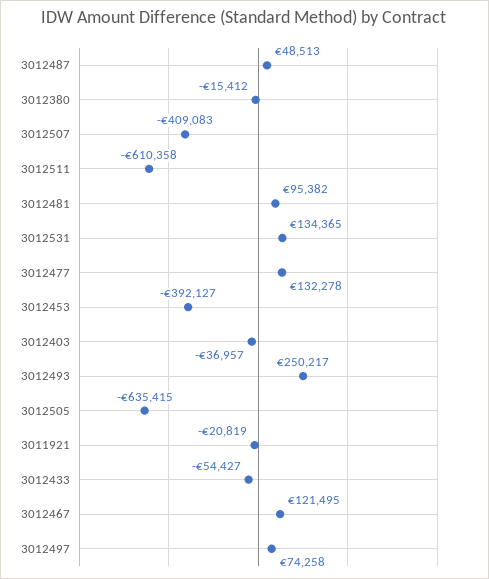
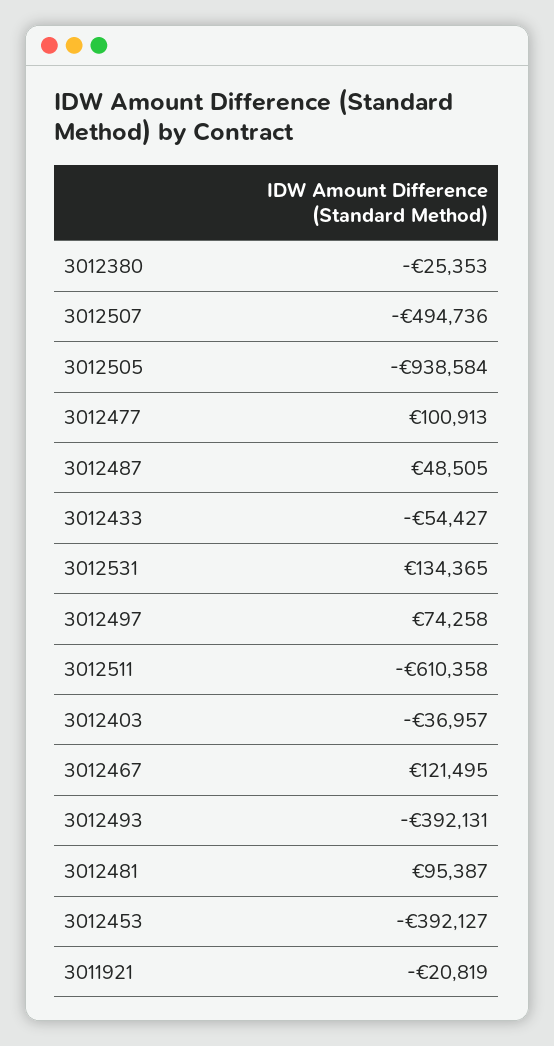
3012487: 48513 -> 48505
3012380: -15412 -> -25353
3012507: -409083 -> -494736
3012481: 95382 -> 95387
3012477: 132278 -> 100913
3012493: 250217 -> -392131
3012505: -635415 -> -938584

